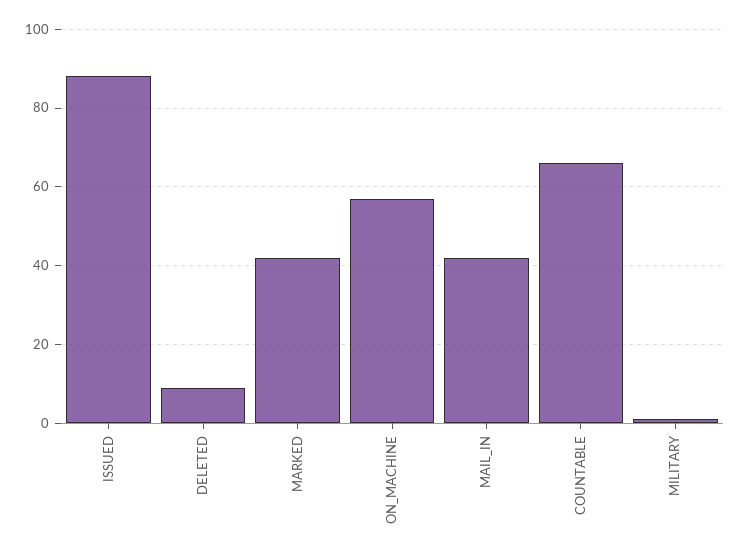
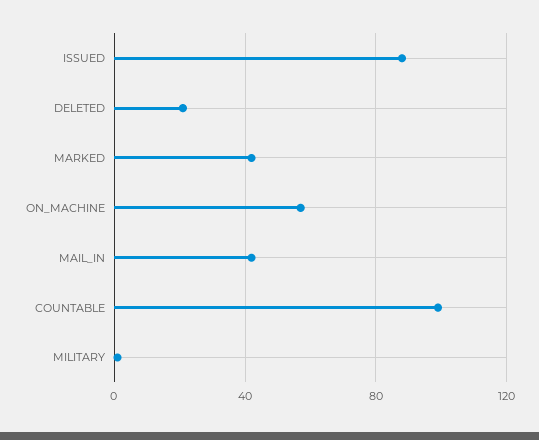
DELETED: 10 -> 20
COUNTABLE: 65 -> 100

